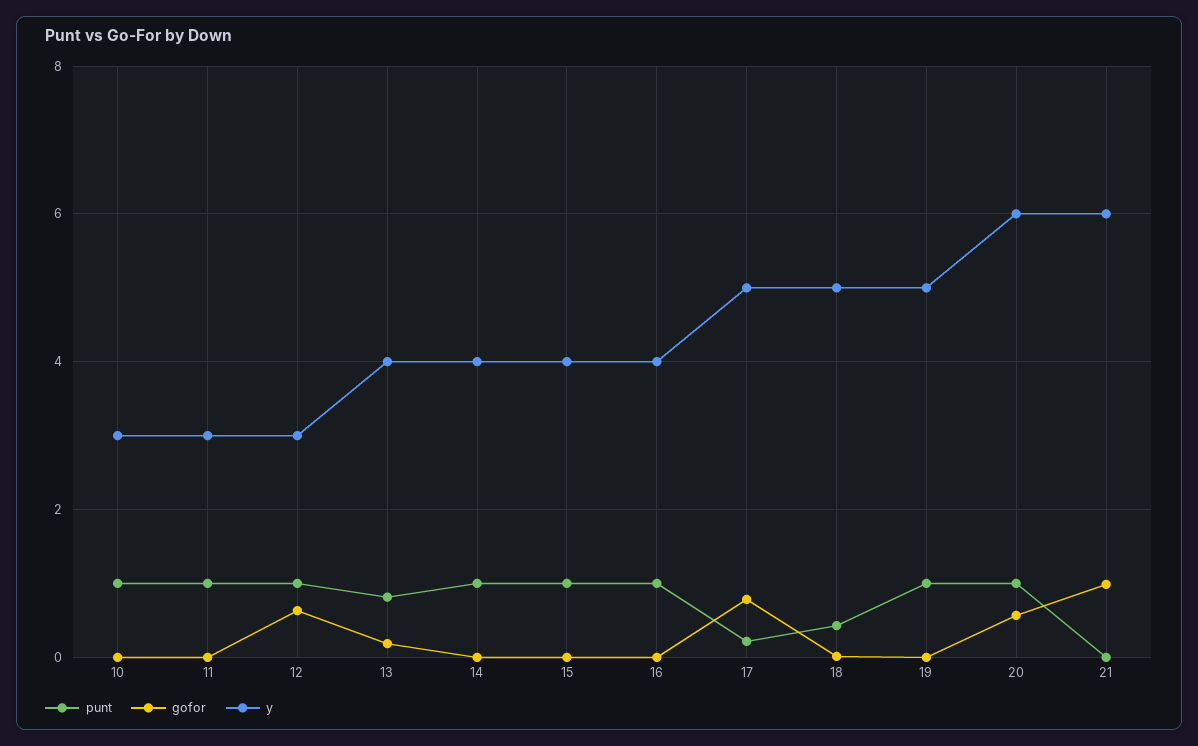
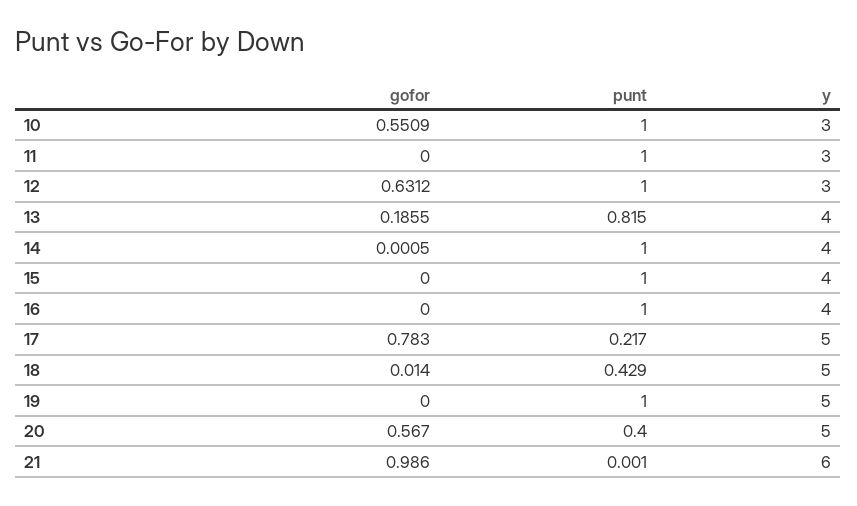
gofor, 10: 0 -> 0.5509
punt, 20: 1 -> 0.4
y, 20: 6 -> 5

